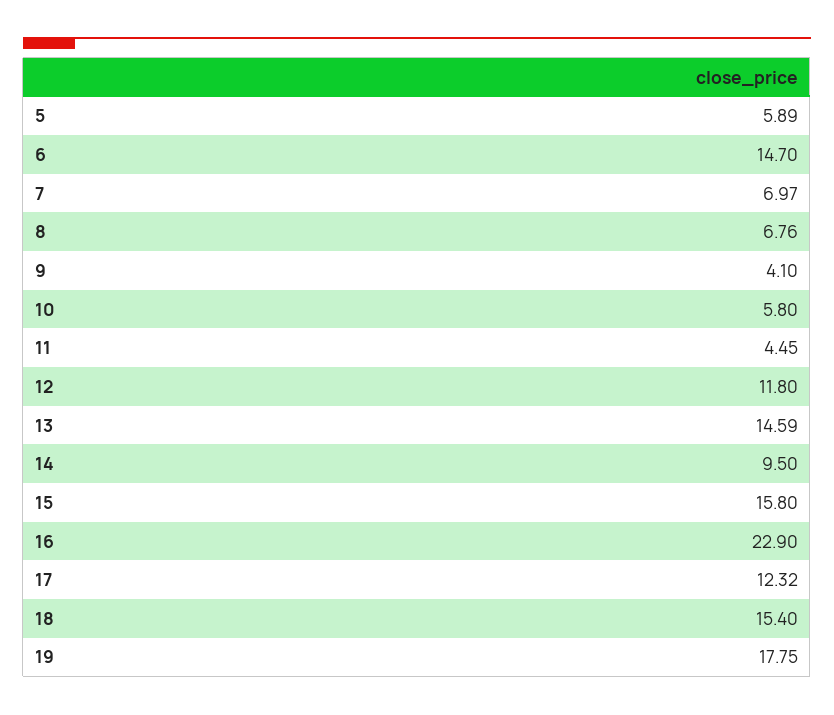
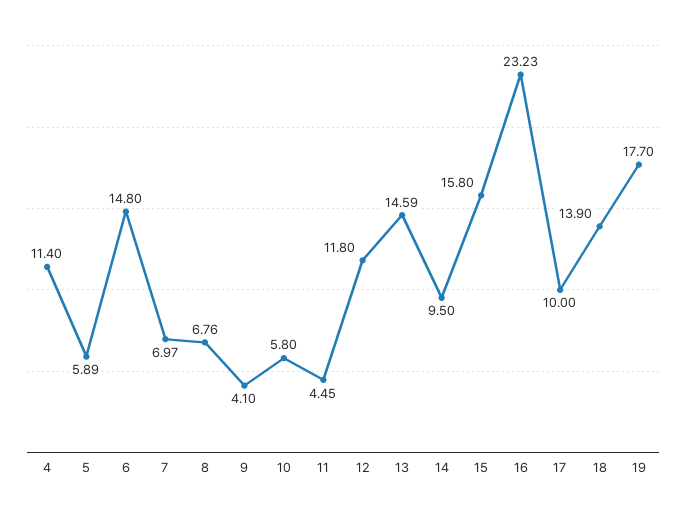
6: 14.7 -> 14.8
16: 22.9 -> 23.23
17: 12.32 -> 10
18: 15.4 -> 13.9
19: 17.75 -> 17.7
4: none -> 11.4

